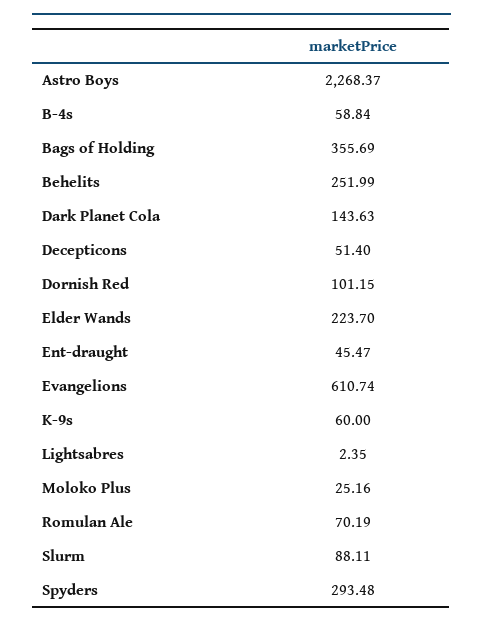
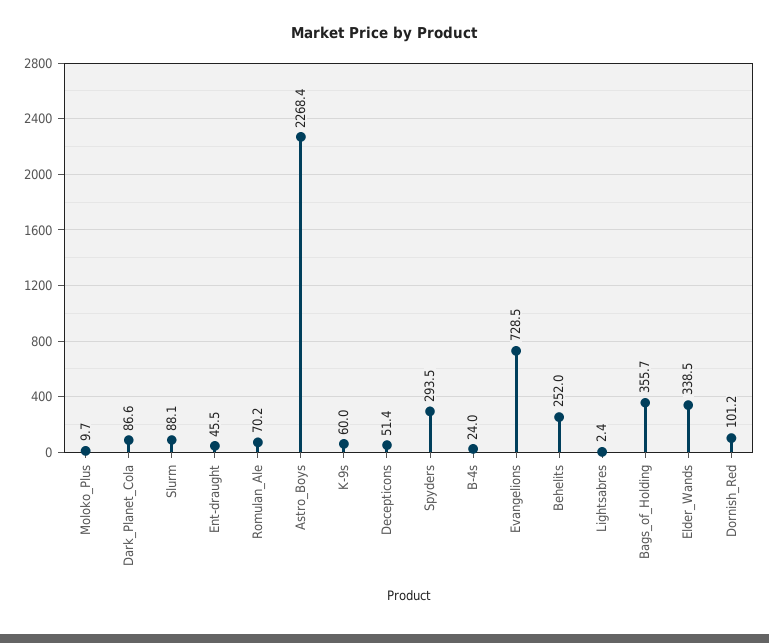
B-4s: 58.84 -> 24
Dark Planet Cola: 143.63 -> 86.6
Elder Wands: 223.7 -> 338.5
Evangelions: 610.74 -> 728.5
Moloko Plus: 25.16 -> 9.7

